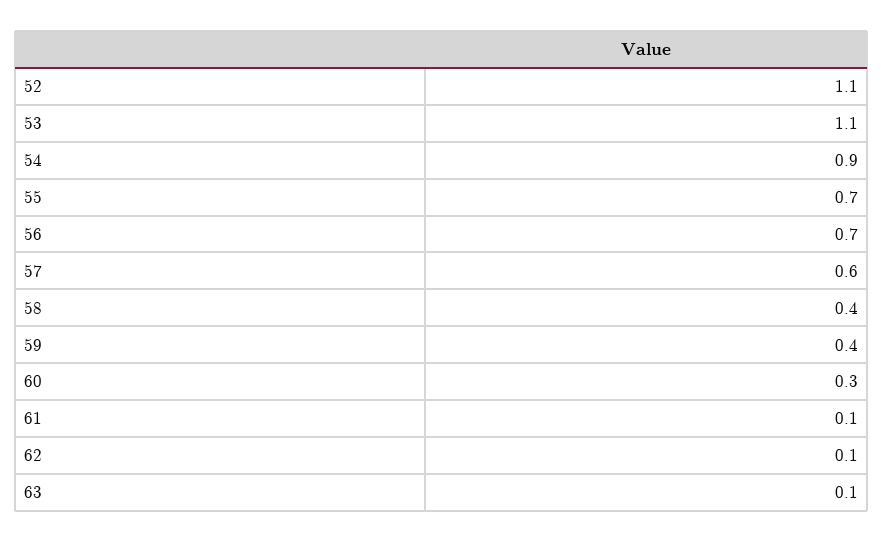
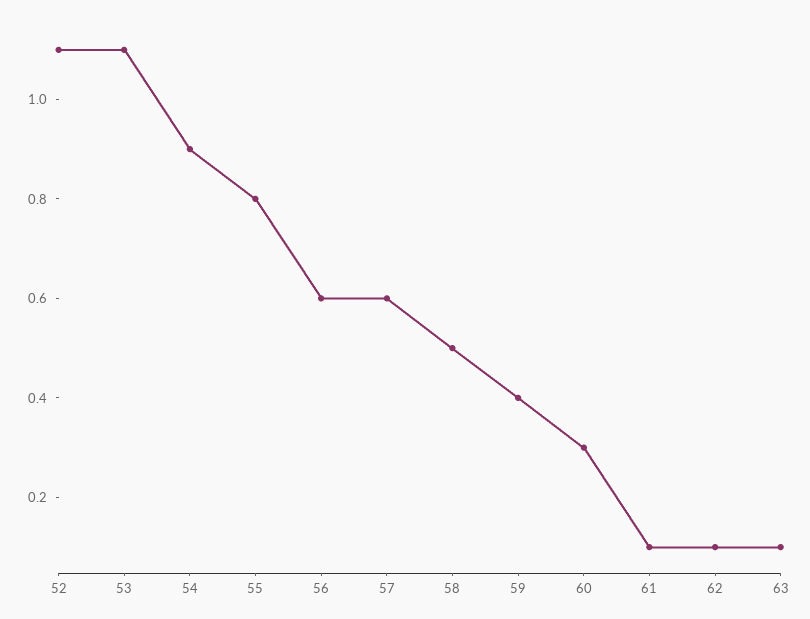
55: 0.7 -> 0.8
56: 0.7 -> 0.6
58: 0.4 -> 0.5

